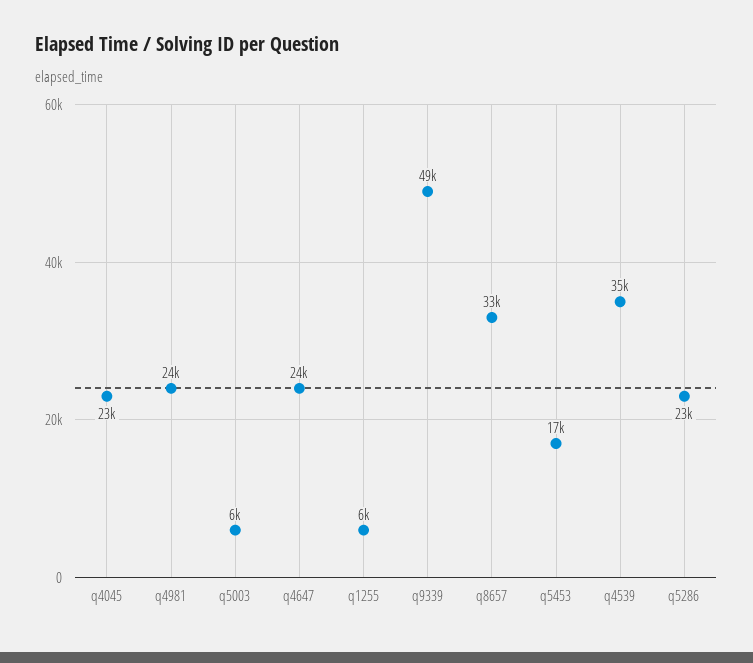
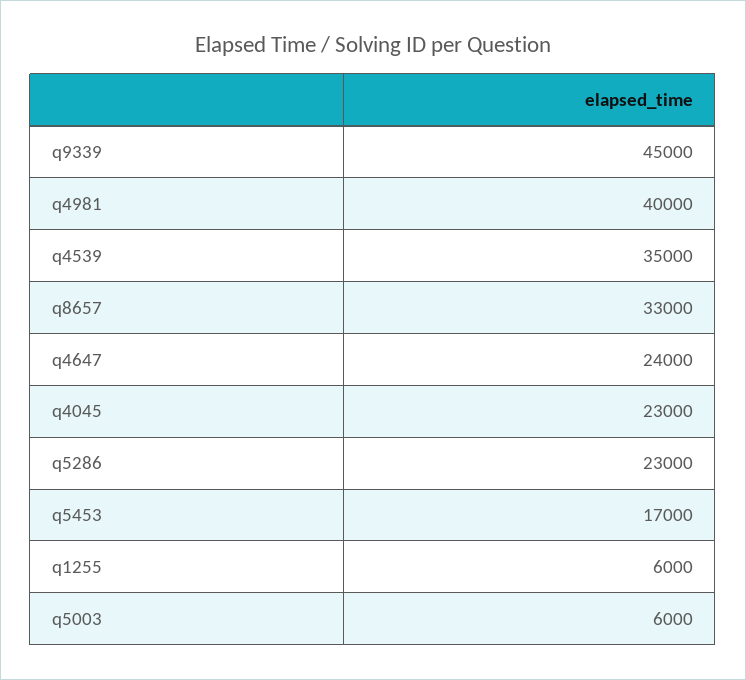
q4981: 24000 -> 40000
q9339: 49000 -> 45000

